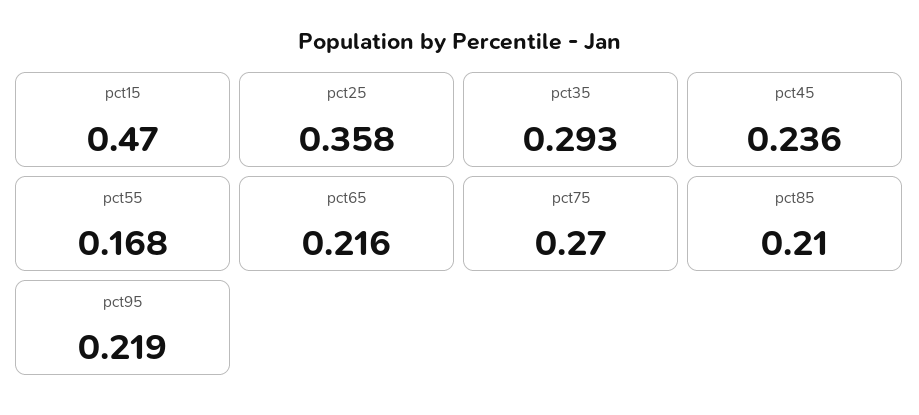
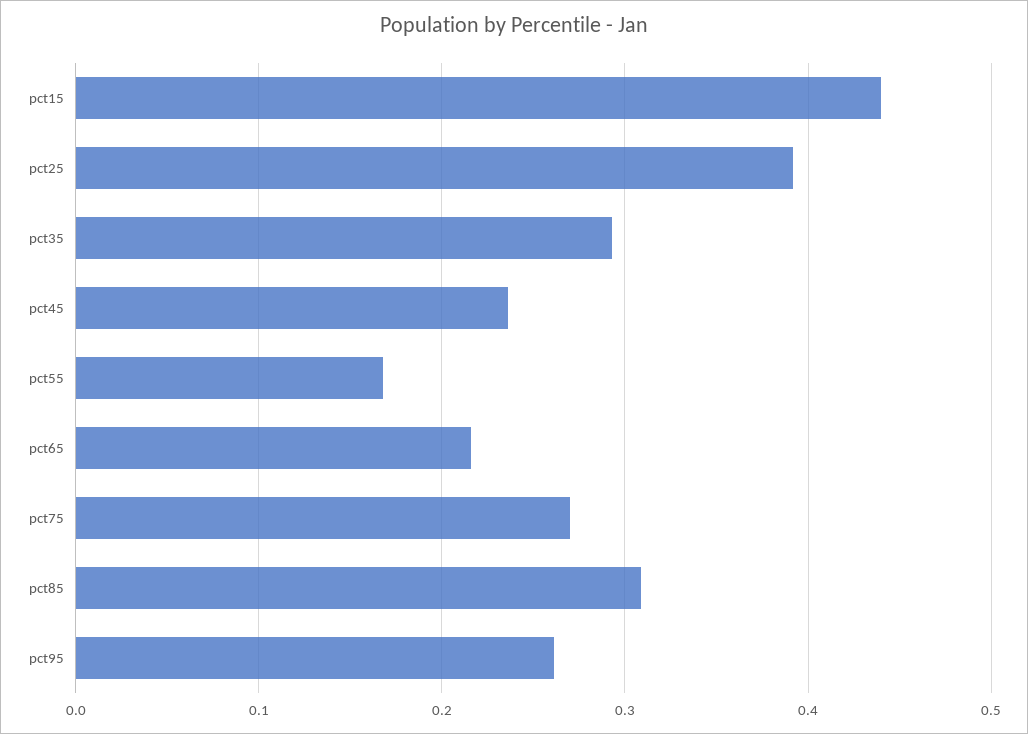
pct15: 0.47 -> 0.44
pct25: 0.358 -> 0.39
pct85: 0.21 -> 0.31
pct95: 0.219 -> 0.26

